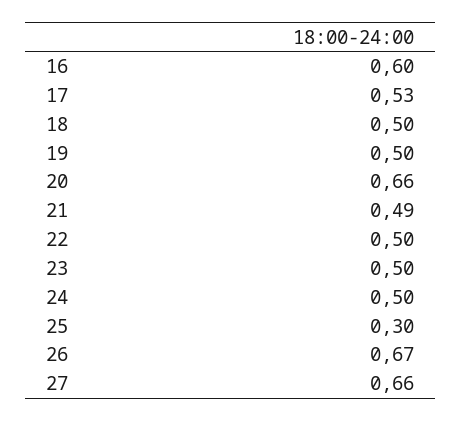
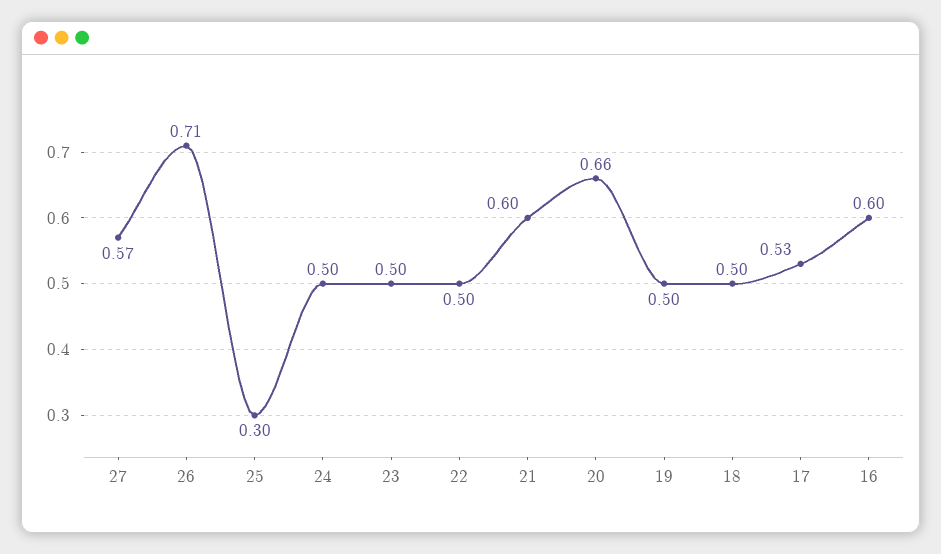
21: 0.49 -> 0.6
26: 0.67 -> 0.71
27: 0.66 -> 0.57

